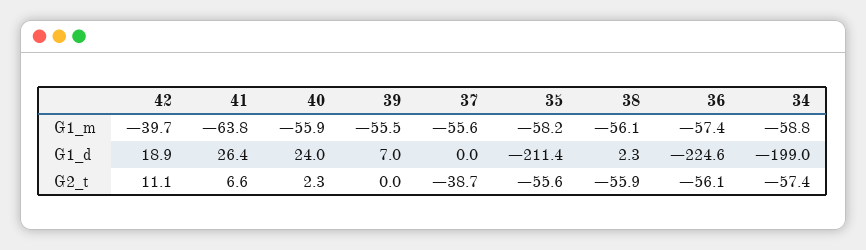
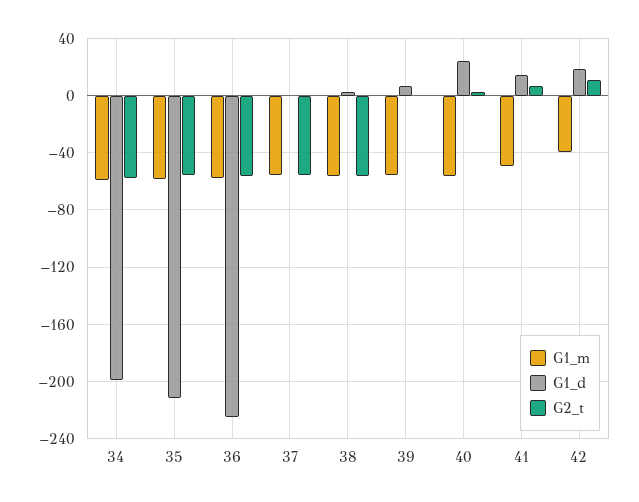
G1_m, 41: -63.8 -> -50
G1_d, 41: 26.4 -> 15
G2_t, 37: -38.7 -> -55

